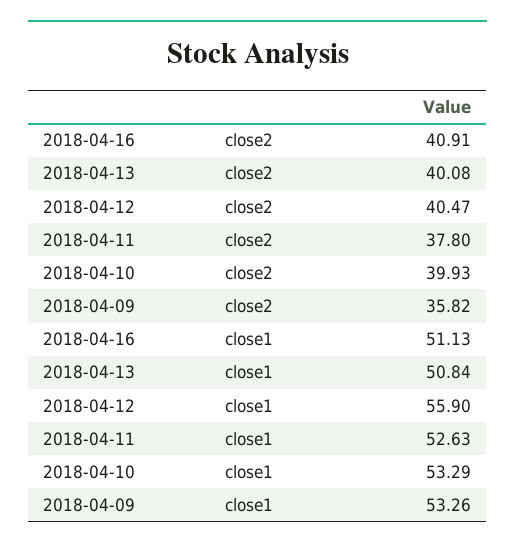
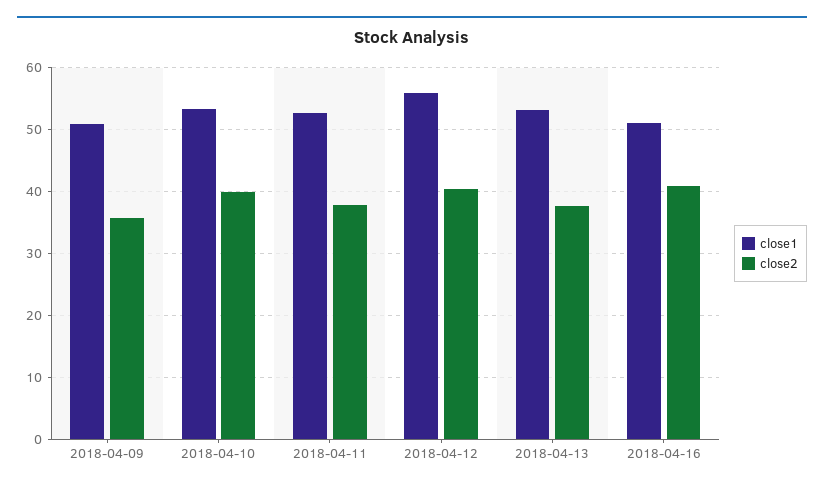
close2, 2018-04-13: 40.08 -> 38
close1, 2018-04-13: 50.84 -> 53
close1, 2018-04-09: 53.26 -> 51

